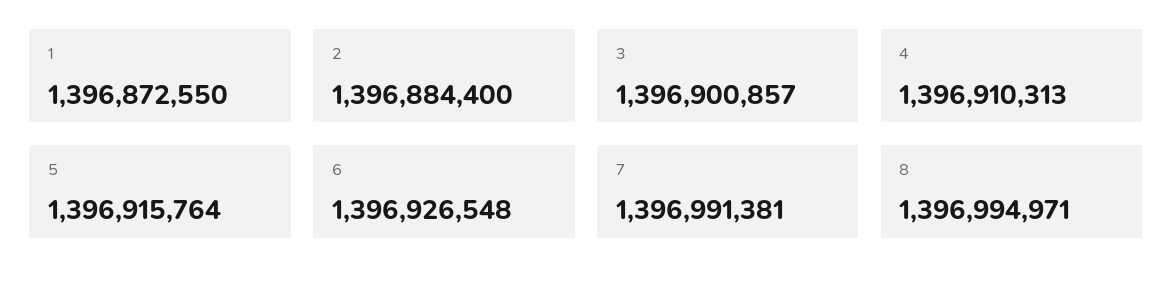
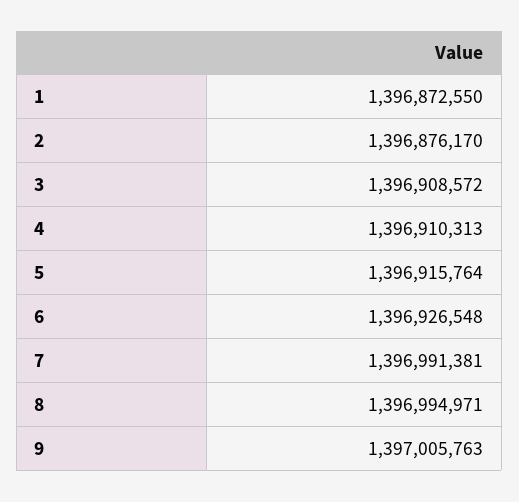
2: 1396884400 -> 1396876170
3: 1396900857 -> 1396908572
9: none -> 1397005763

